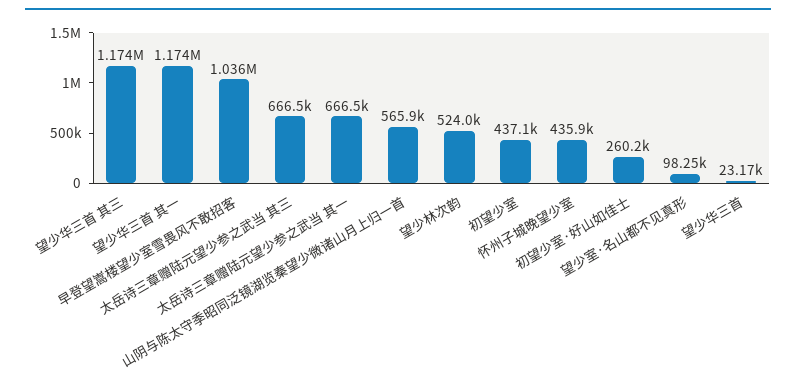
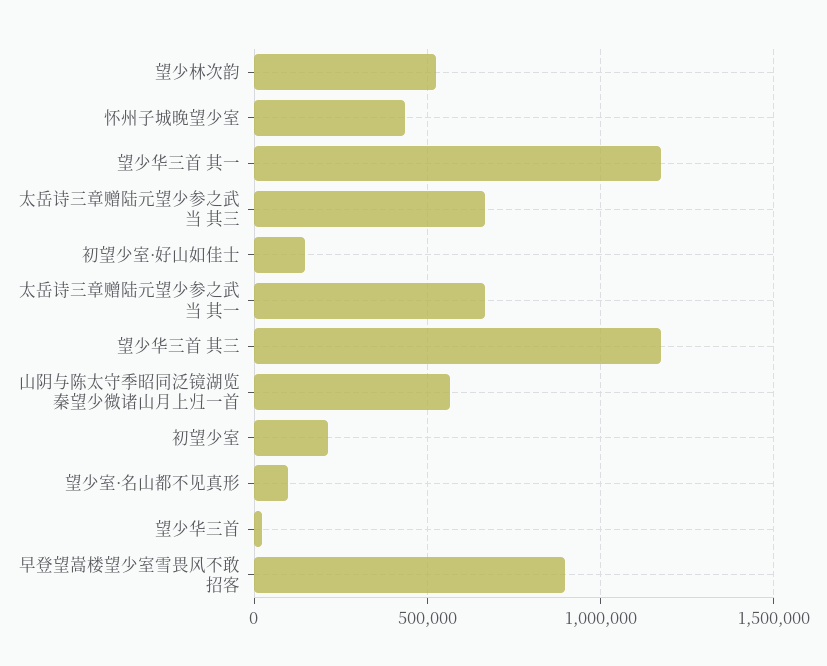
早登望嵩楼望少室雪畏风不敢招客: 1036000 -> 900000
初望少室: 437100 -> 200000
初望少室·好山如佳士: 260200 -> 150000

